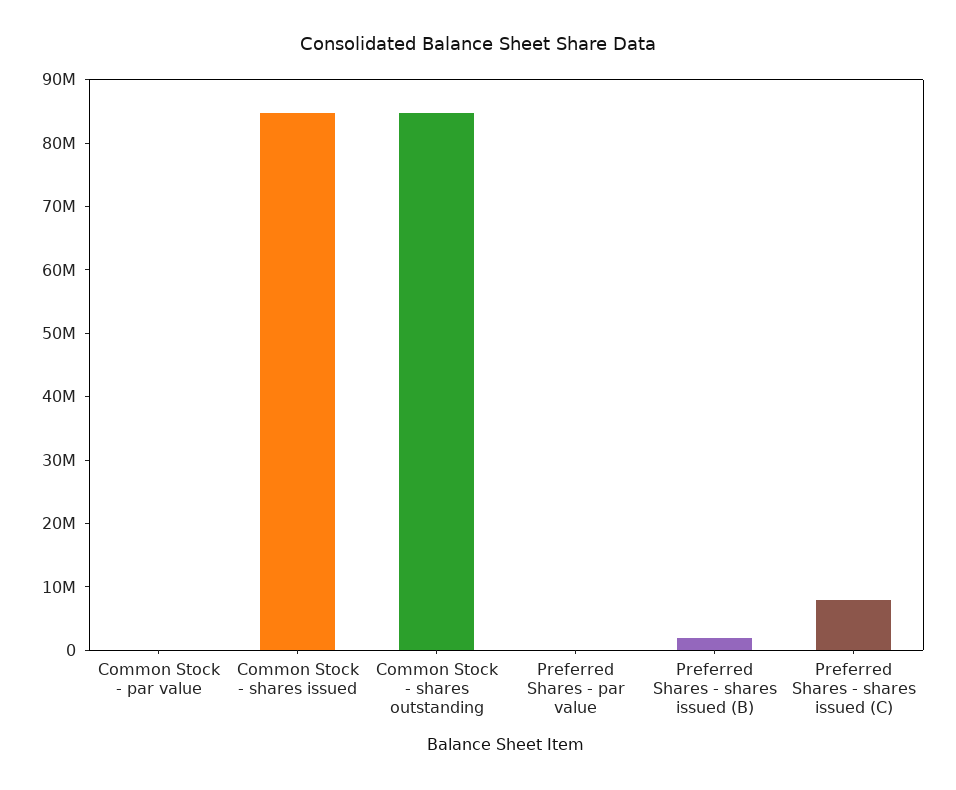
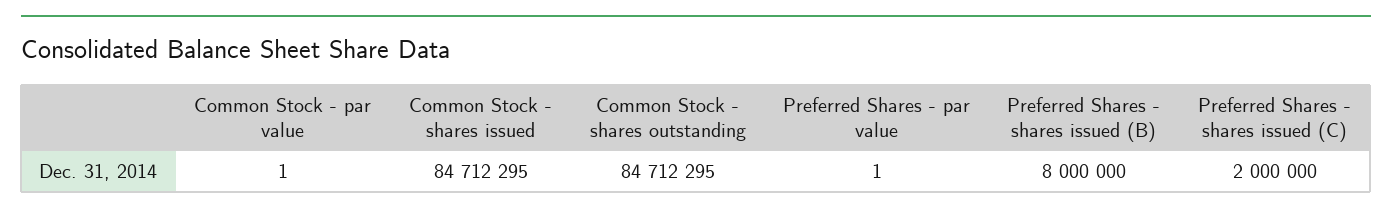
Preferred Shares - shares issued (B): 2000000 -> 8000000
Preferred Shares - shares issued (C): 8000000 -> 2000000

